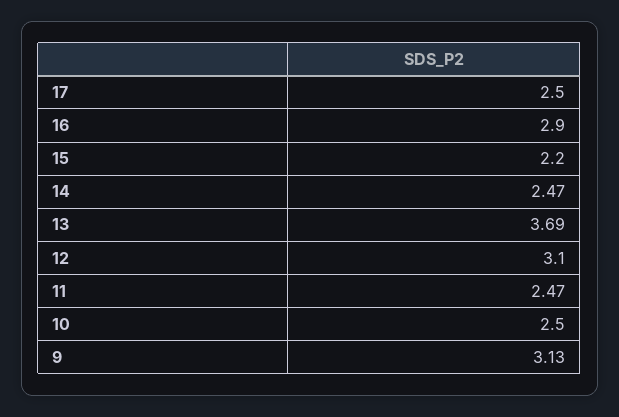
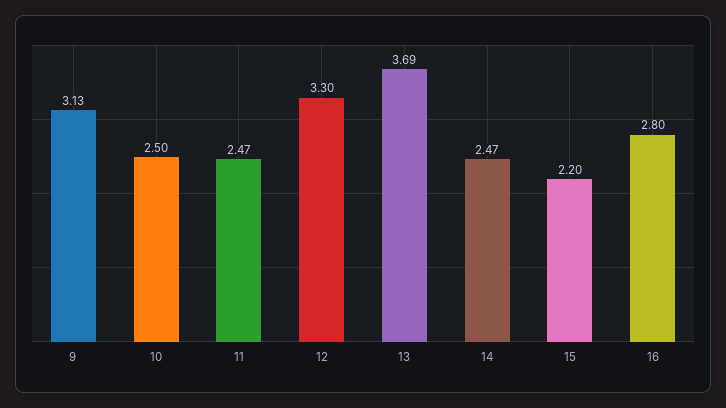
17: 2.5 -> none
16: 2.9 -> 2.8
12: 3.1 -> 3.3

